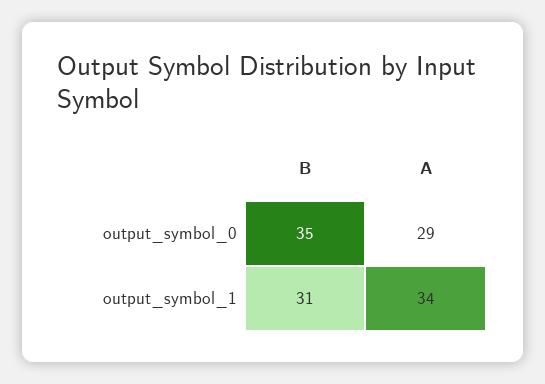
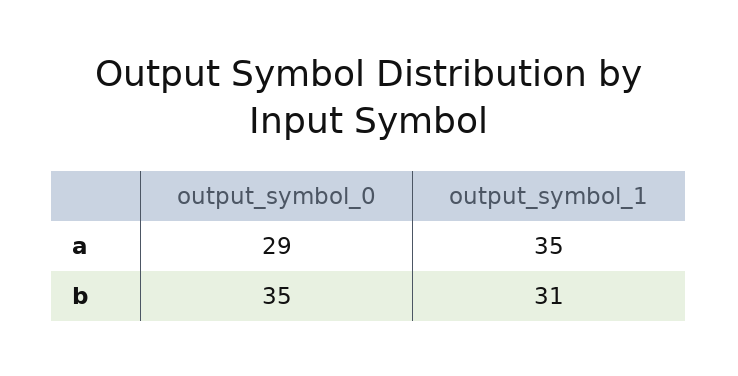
A, output_symbol_1: 34 -> 35

